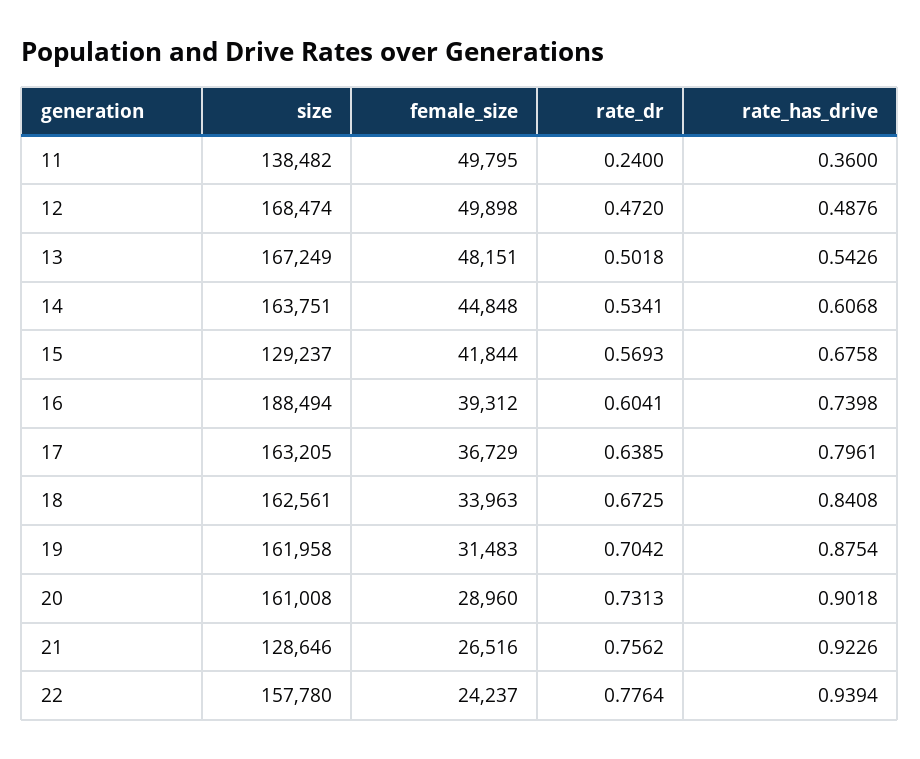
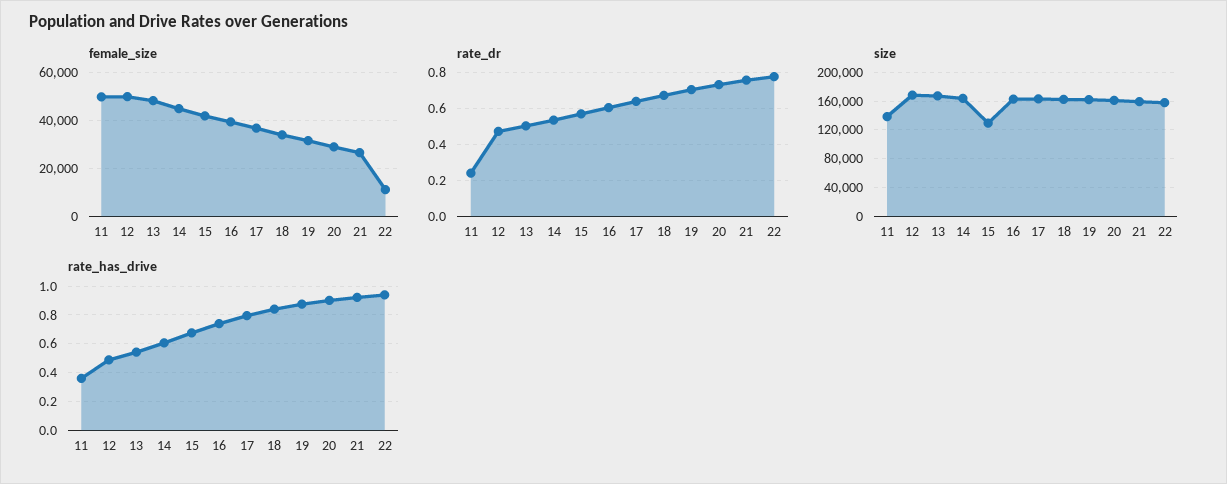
size, 16: 188494 -> 160000
size, 21: 128646 -> 160000
female_size, 22: 24237 -> 10000

